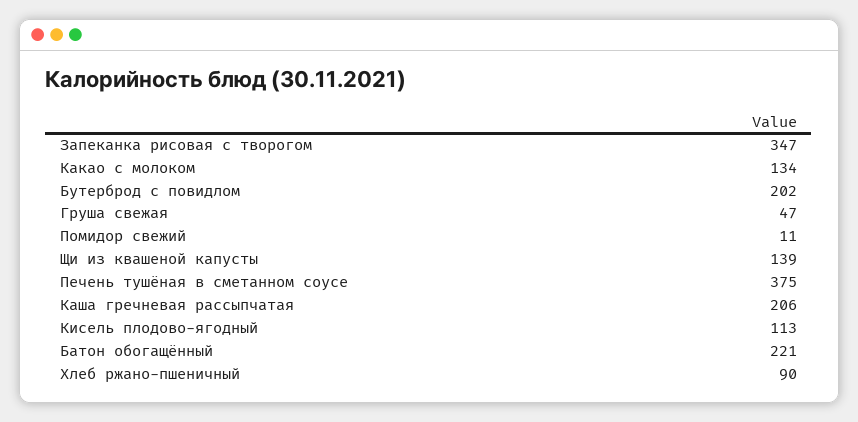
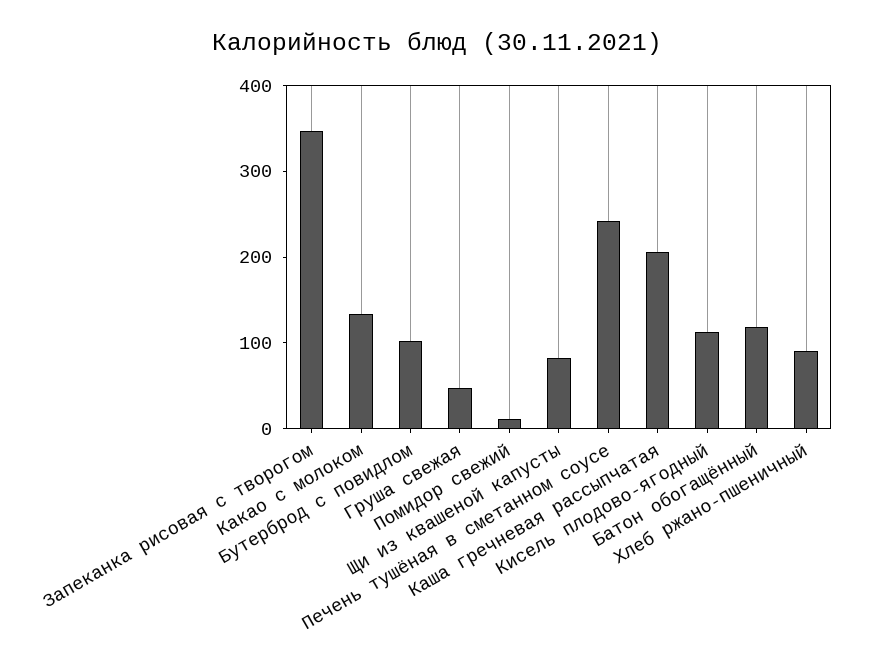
Бутерброд с повидлом: 202 -> 100
Щи из квашеной капусты: 139 -> 80
Печень тушёная в сметанном соусе: 375 -> 240
Батон обогащённый: 221 -> 120

